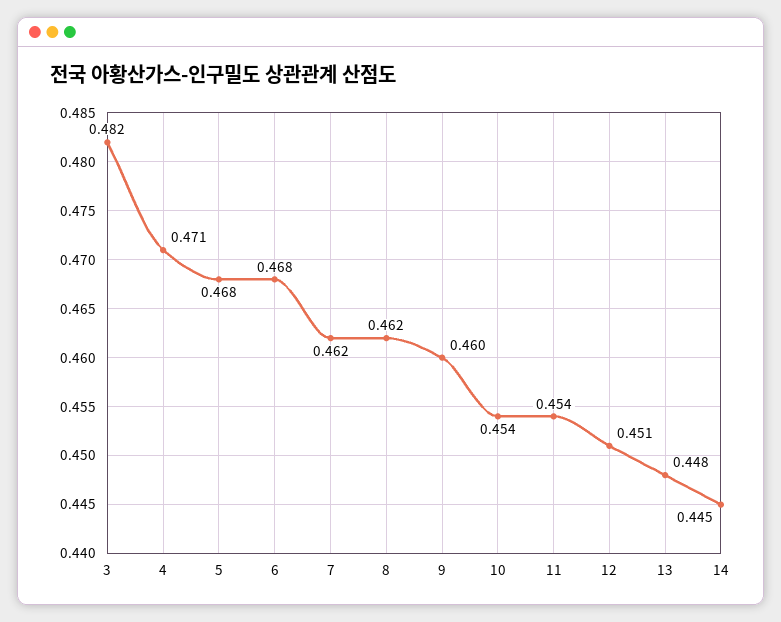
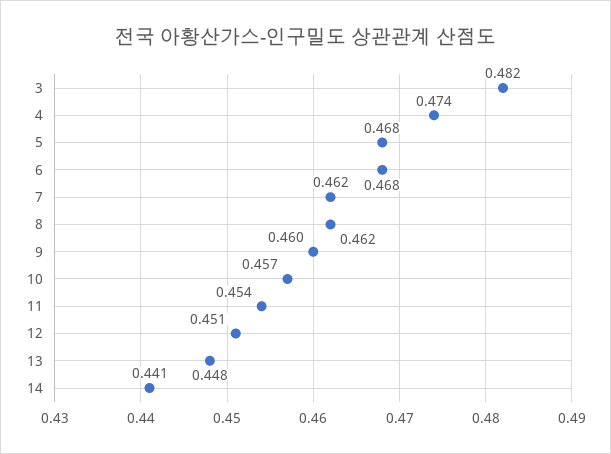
4: 0.471 -> 0.474
10: 0.454 -> 0.457
14: 0.445 -> 0.441

